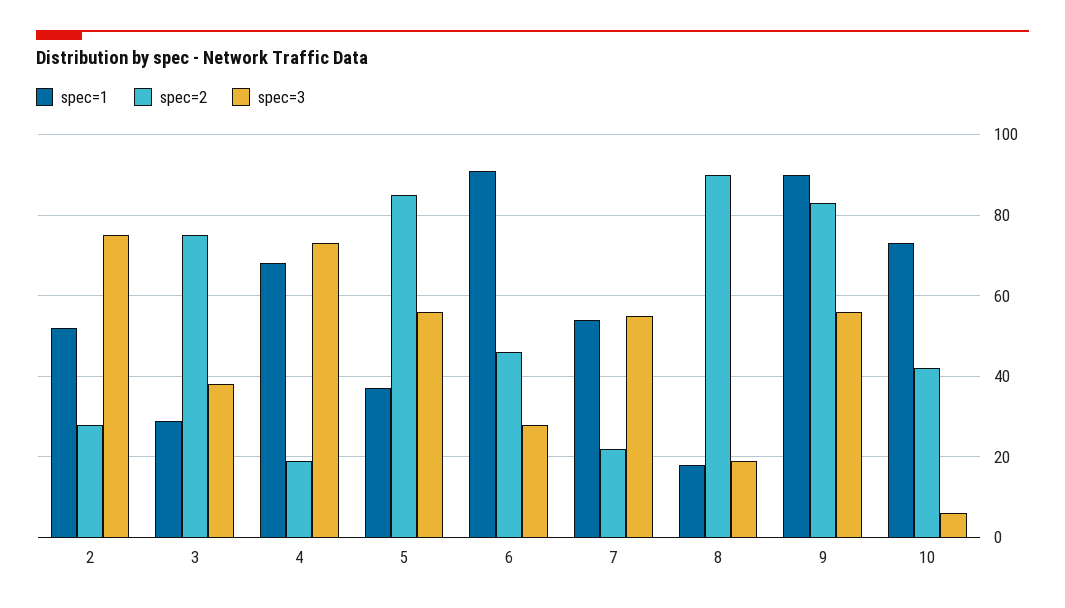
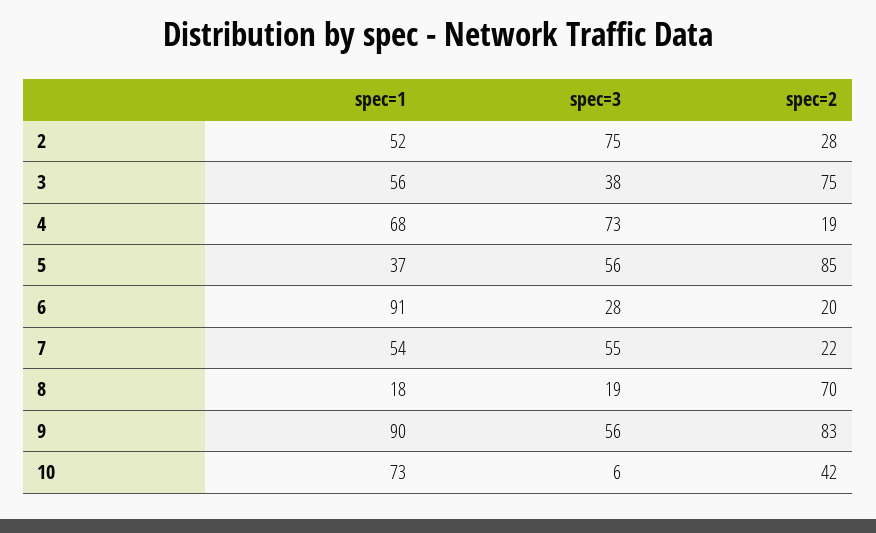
spec=1, 3: 30 -> 56
spec=2, 6: 45 -> 20
spec=2, 8: 90 -> 70

